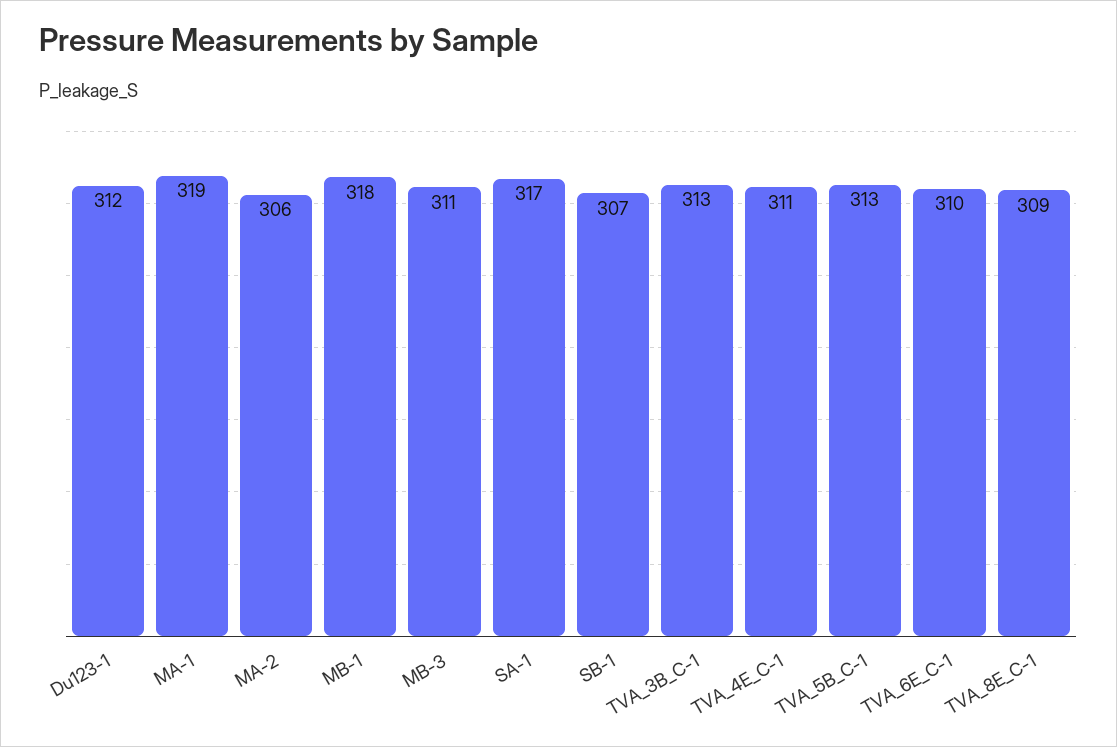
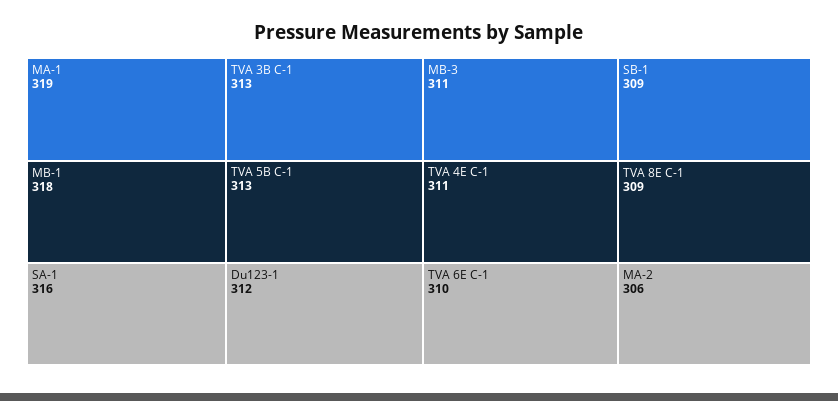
SA-1: 317 -> 316
SB-1: 307 -> 309

